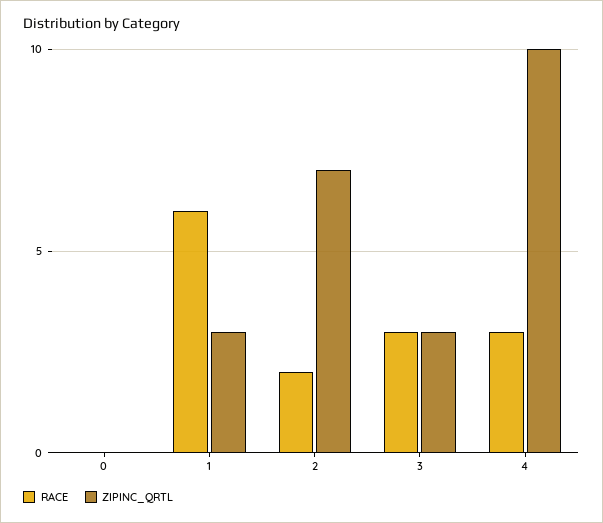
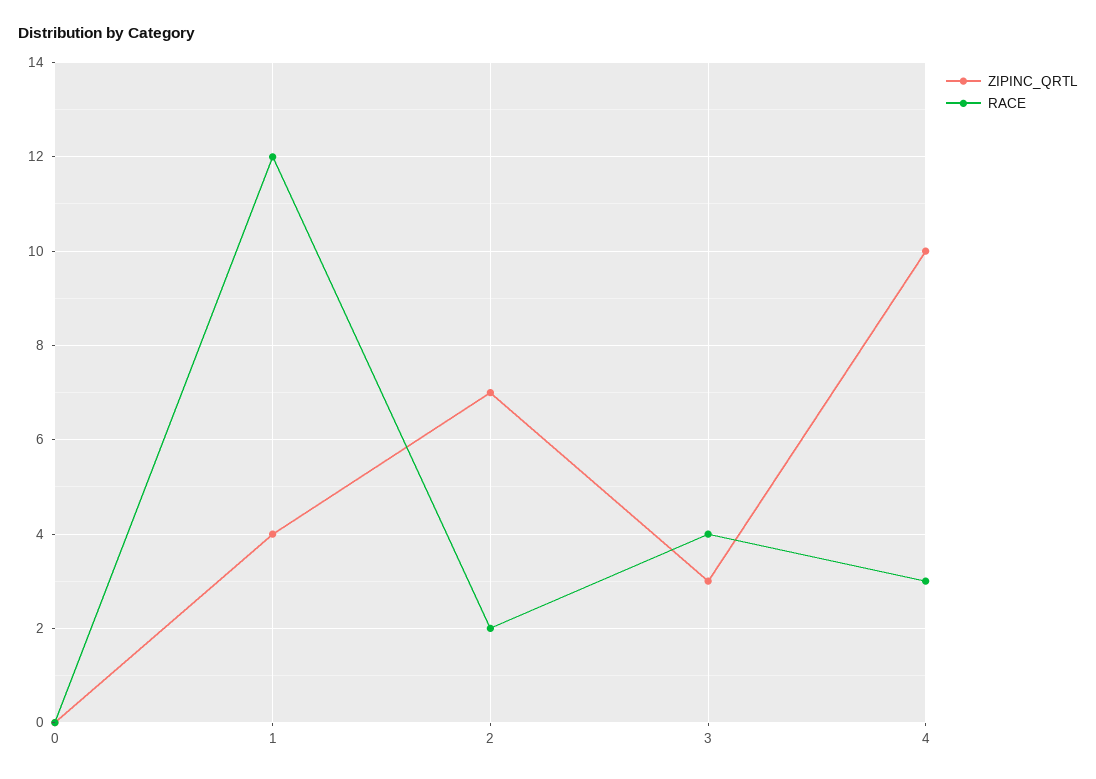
RACE, 1: 6 -> 12
ZIPINC_QRTL, 1: 3 -> 4
RACE, 3: 3 -> 4

